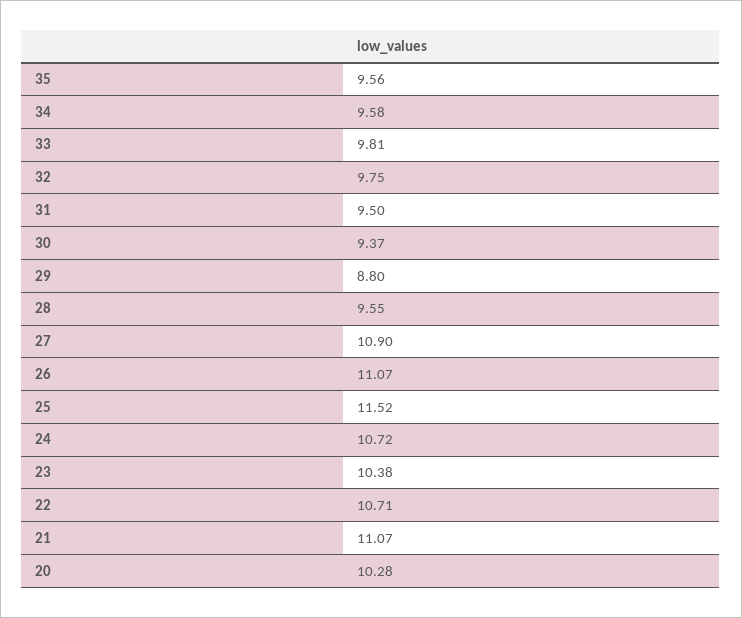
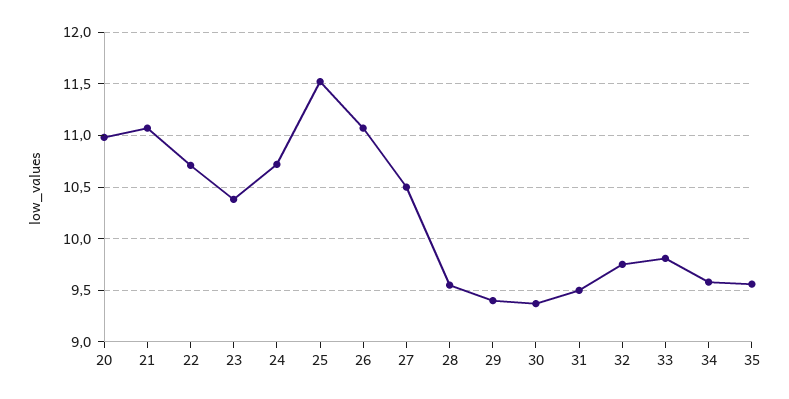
29: 8.8 -> 9.4
27: 10.9 -> 10.5
20: 10.28 -> 11

